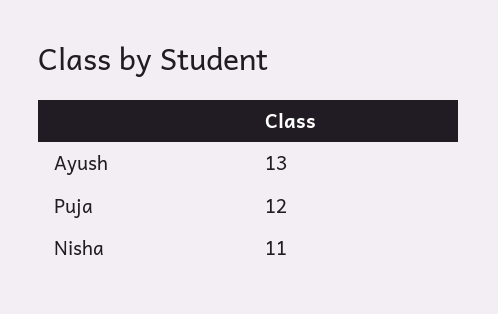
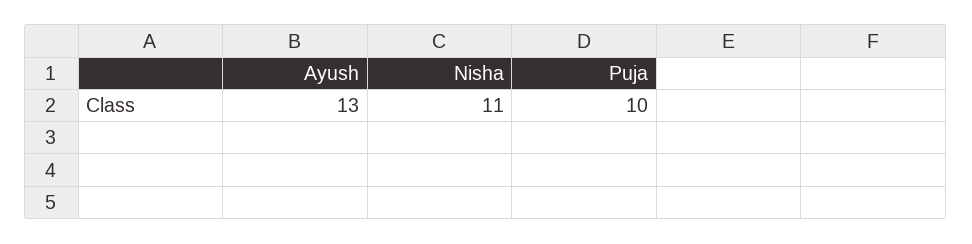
Puja: 12 -> 10

